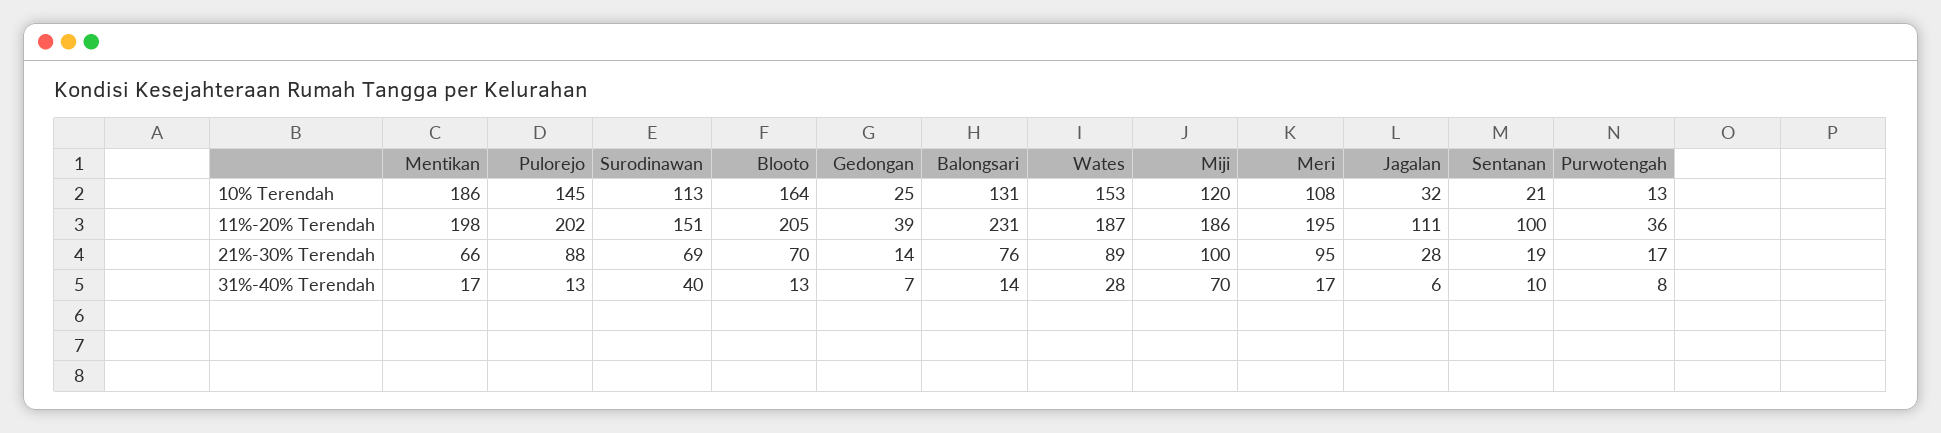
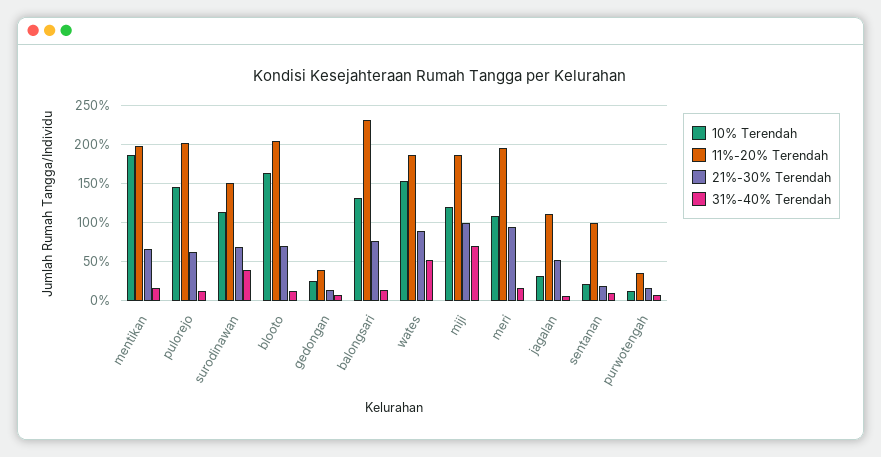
21%-30% Terendah, Pulorejo: 88 -> 60
21%-30% Terendah, Jagalan: 28 -> 50
31%-40% Terendah, Wates: 28 -> 50

